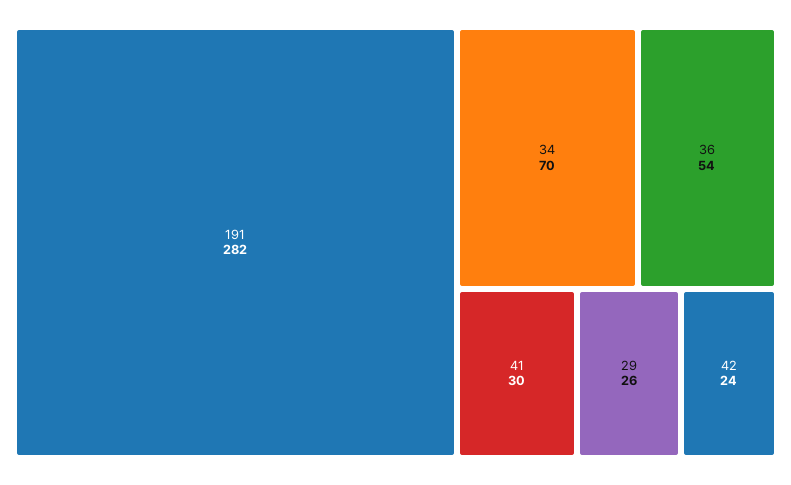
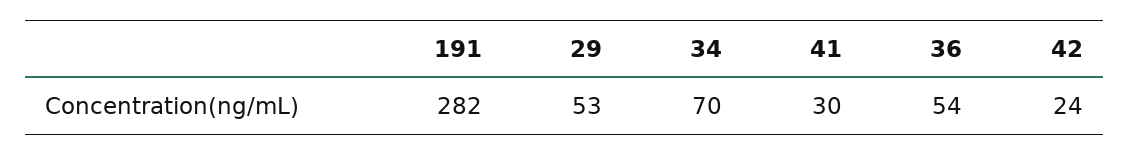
29: 26 -> 53

